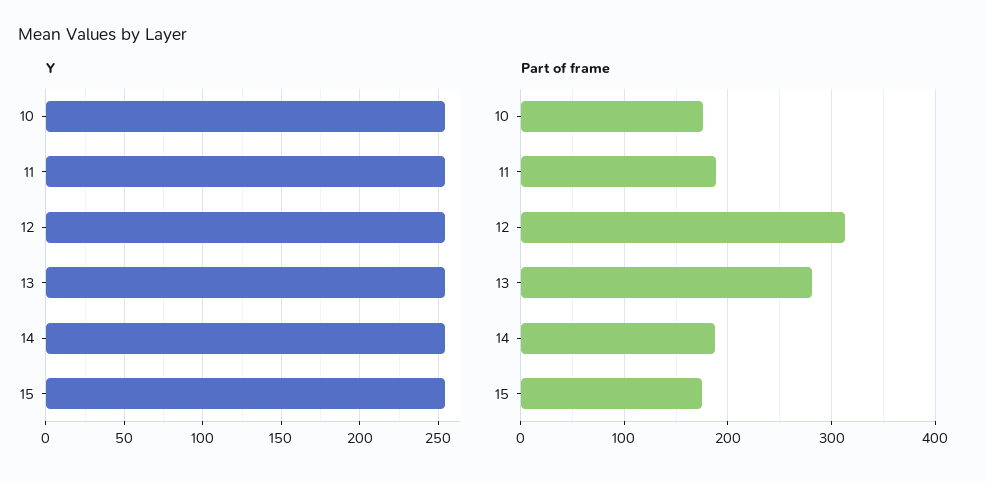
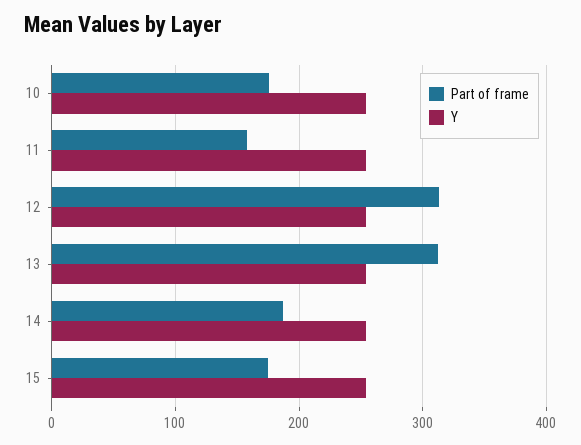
Part of frame, 11: 190 -> 160
Part of frame, 13: 280 -> 310

